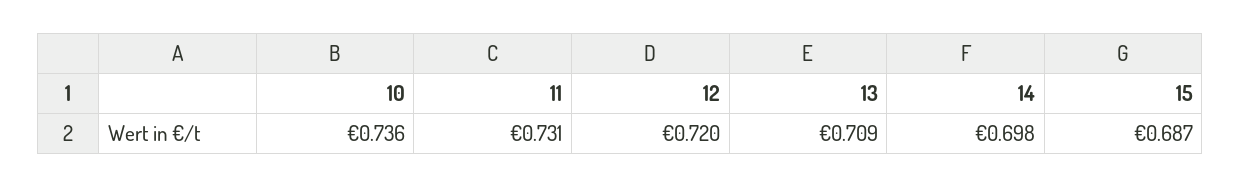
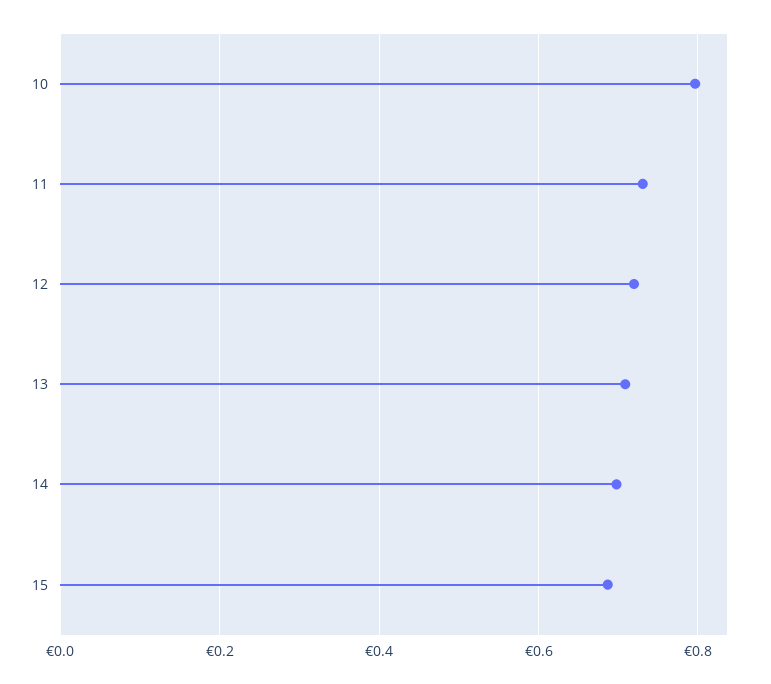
10: 0.736 -> 0.8

